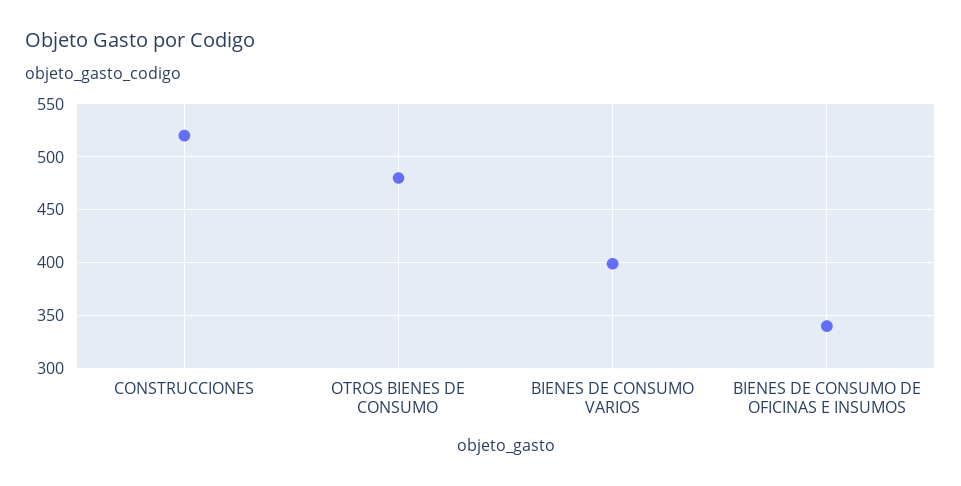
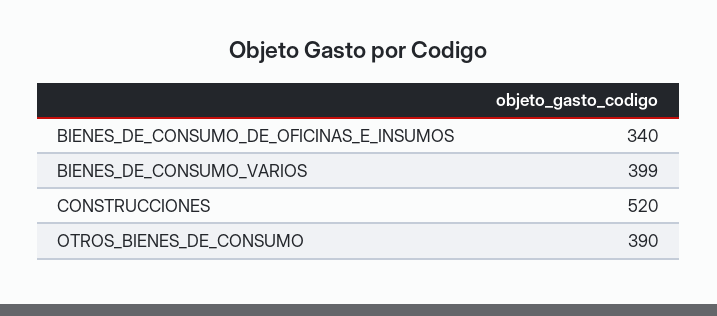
OTROS BIENES DE CONSUMO: 480 -> 390

